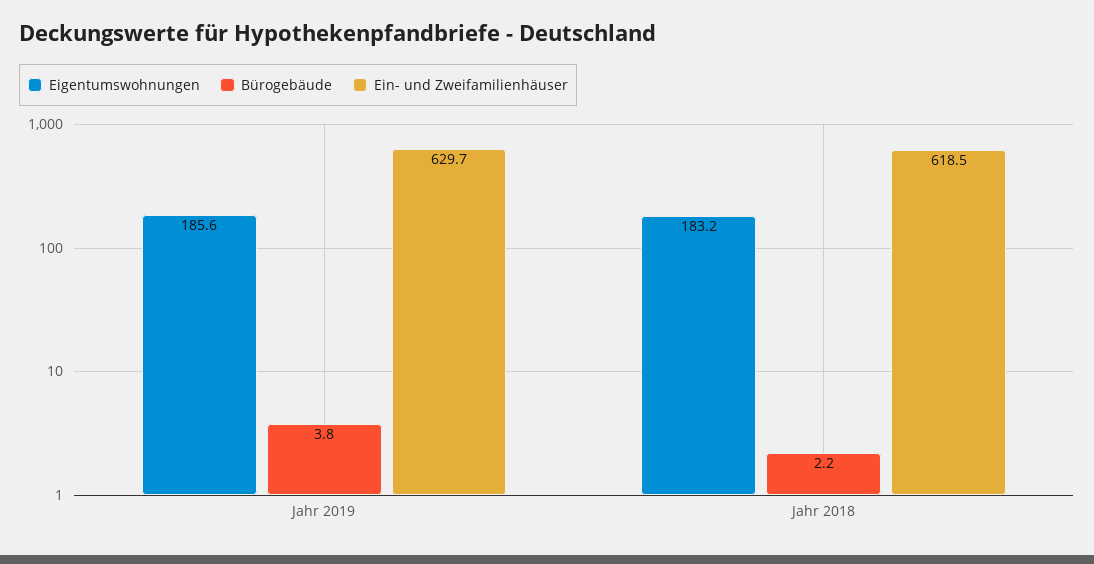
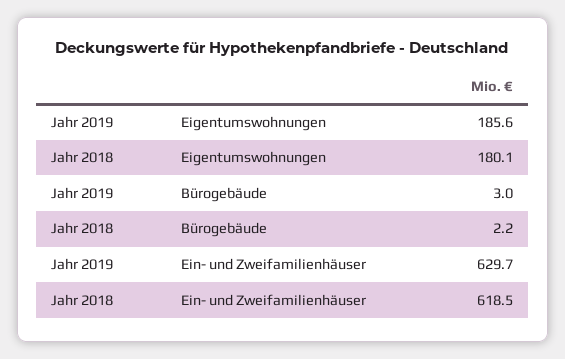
Bürogebäude, Jahr 2019: 3.8 -> 3
Eigentumswohnungen, Jahr 2018: 183.2 -> 180.1

